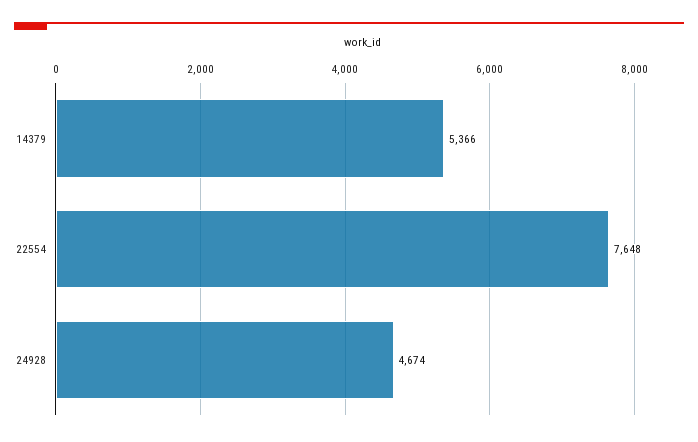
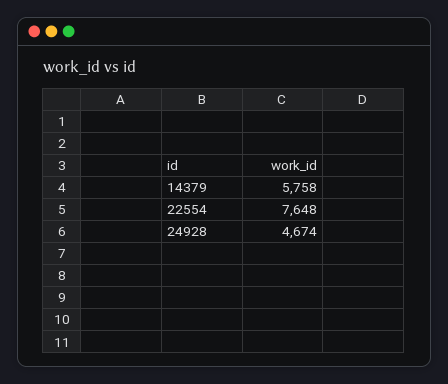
14379: 5366 -> 5758

